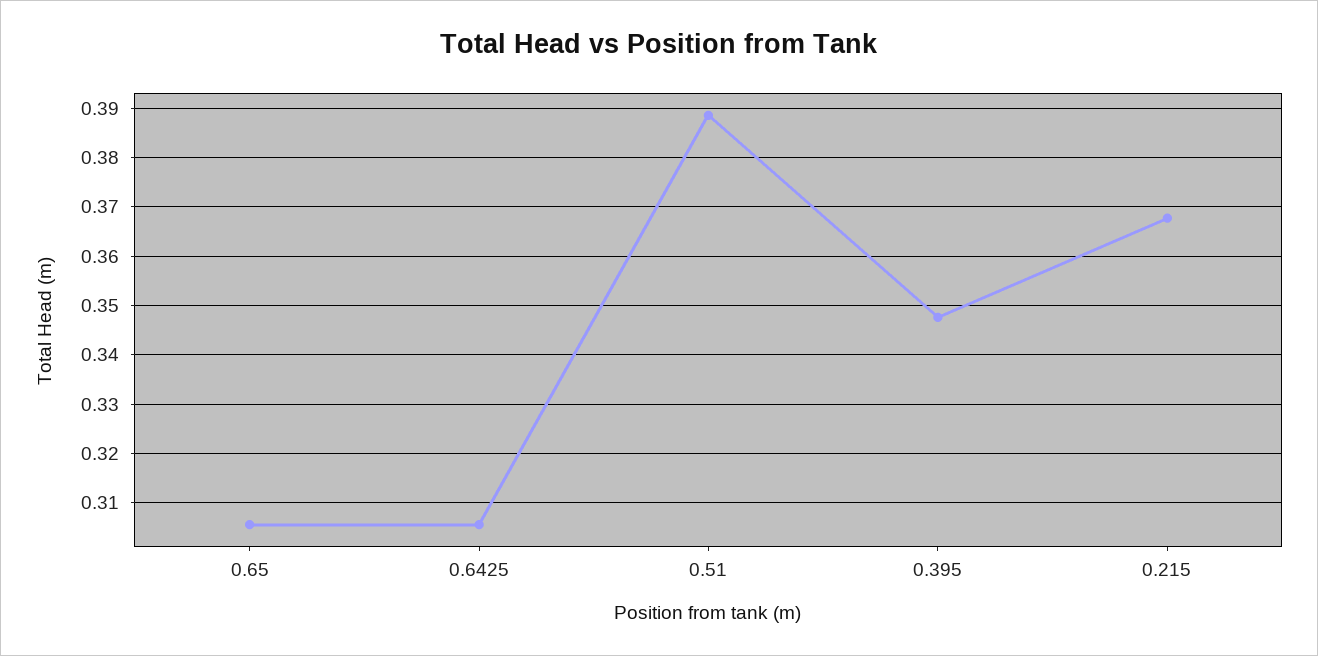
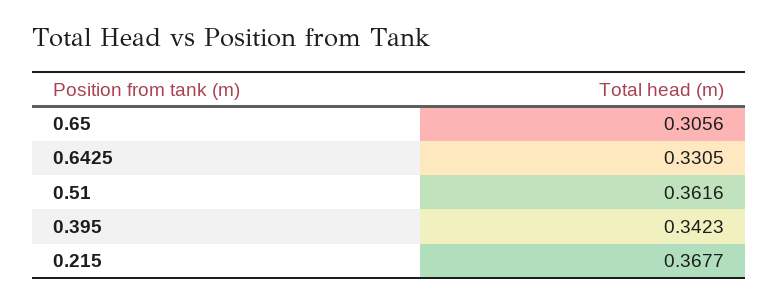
0.6425: 0.306 -> 0.3305
0.51: 0.388 -> 0.3616
0.395: 0.348 -> 0.3423

